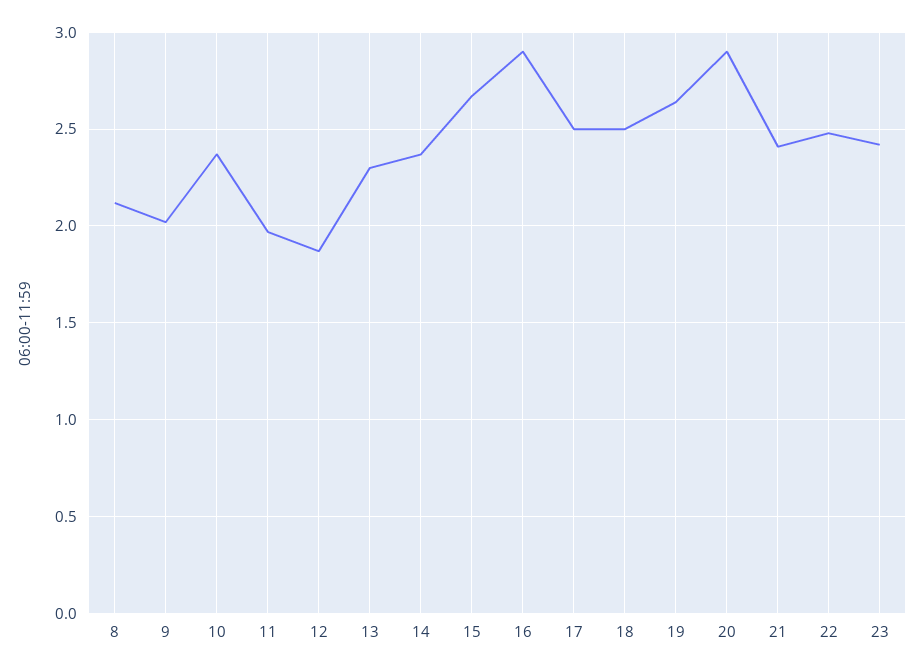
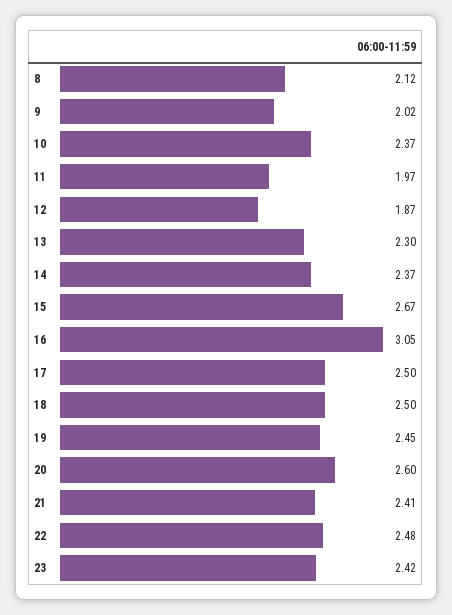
16: 2.9 -> 3.05
19: 2.65 -> 2.45
20: 2.9 -> 2.6

